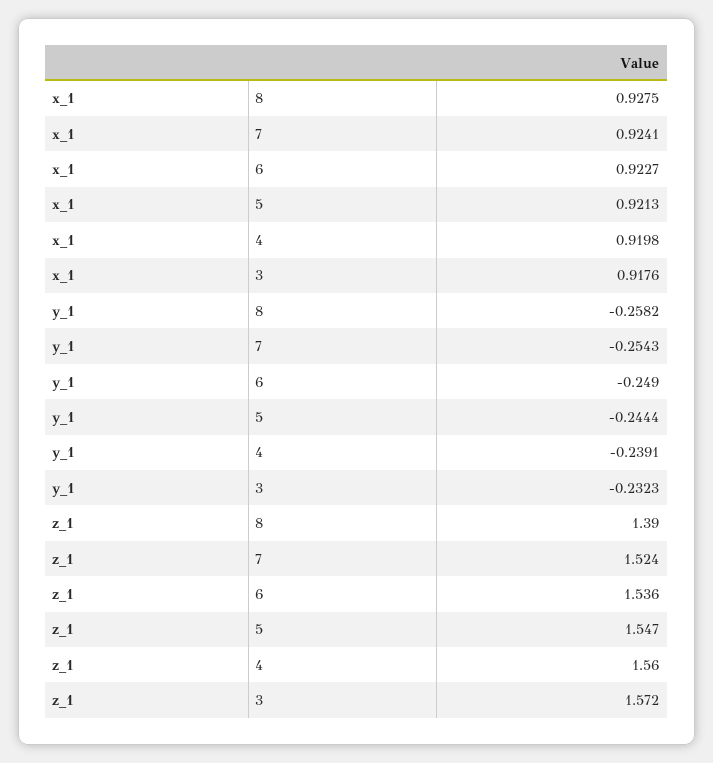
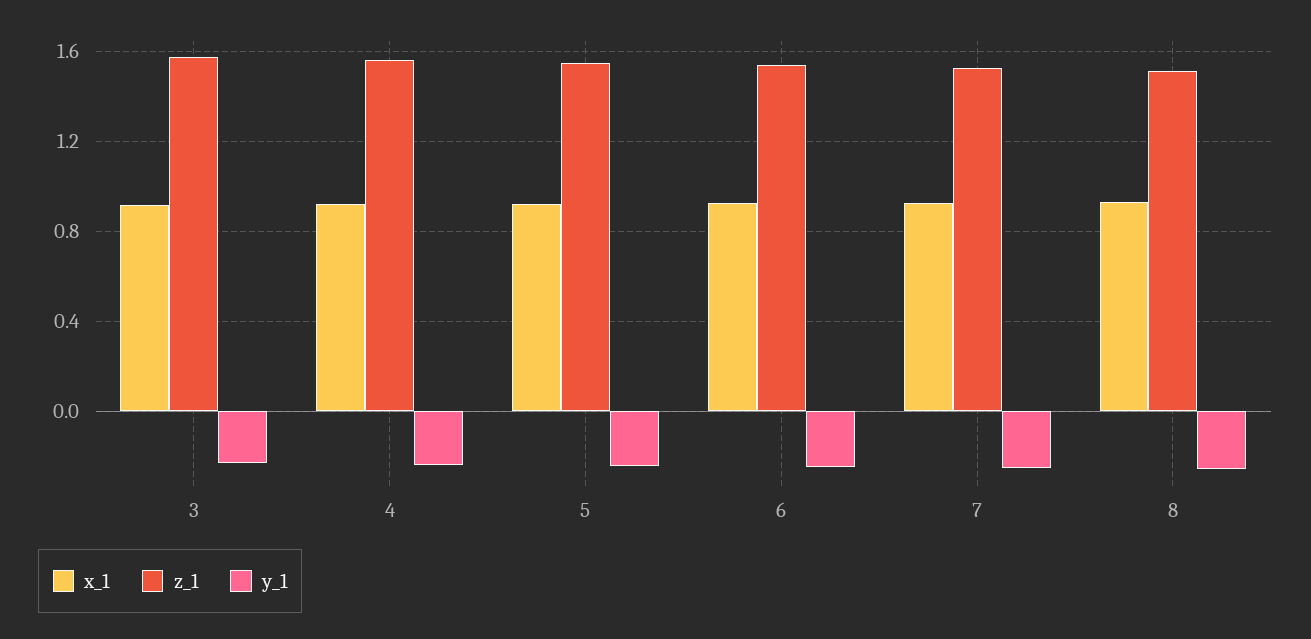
z_1, 8: 1.39 -> 1.5

